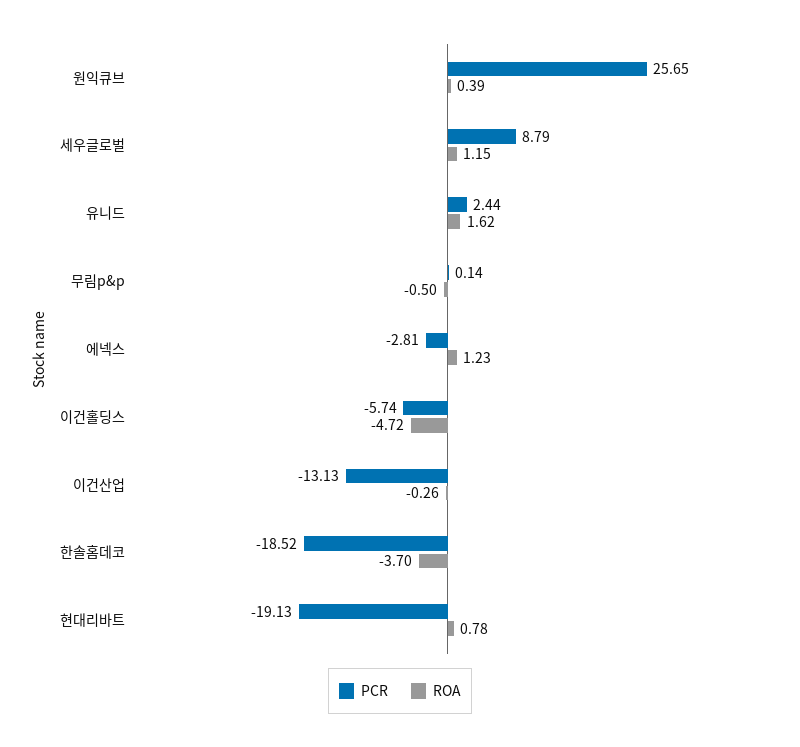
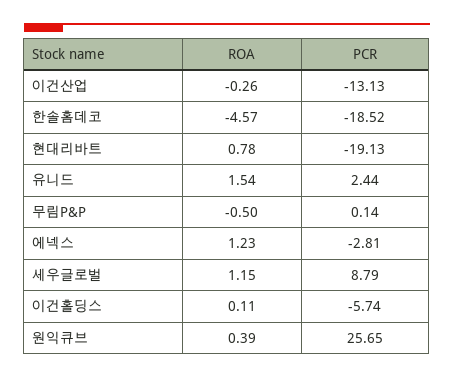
ROA, 유니드: 1.62 -> 1.54
ROA, 이건홀딩스: -4.72 -> 0.11
ROA, 한솔홈데코: -3.7 -> -4.57

